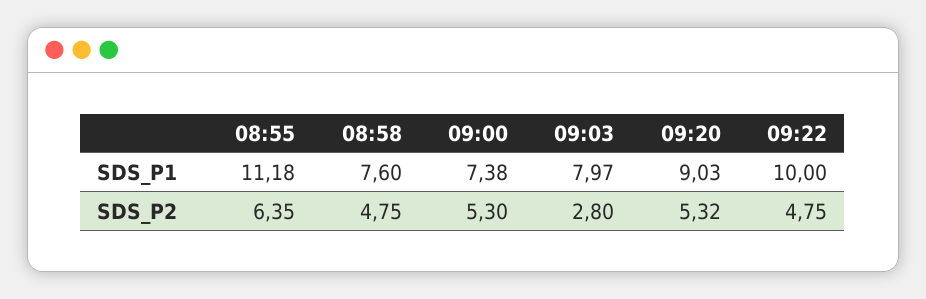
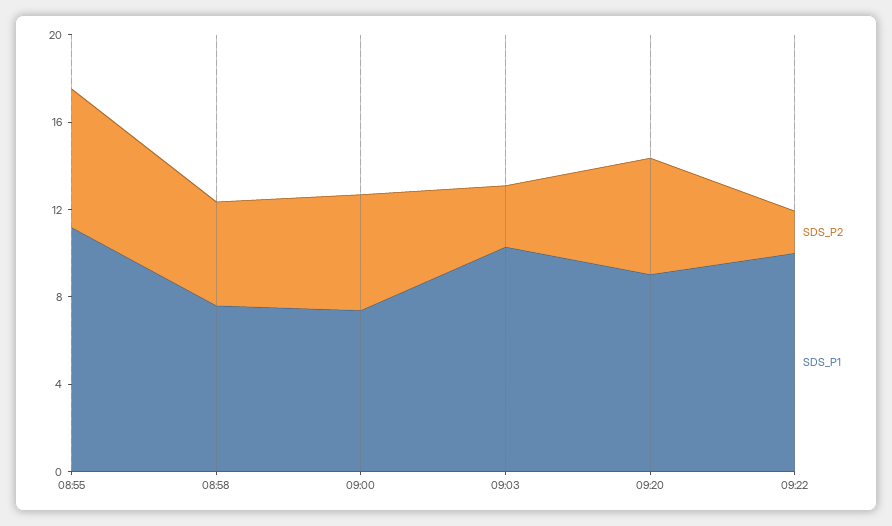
SDS_P1, 09:03: 7.97 -> 10
SDS_P2, 09:22: 4.75 -> 2

